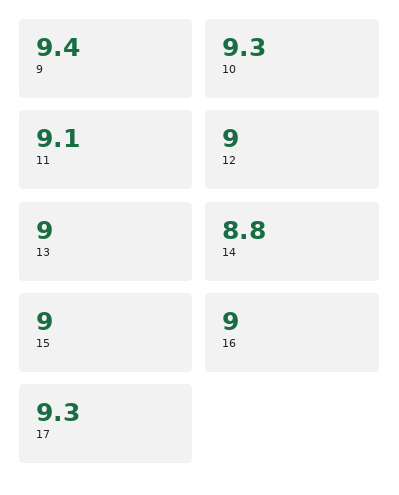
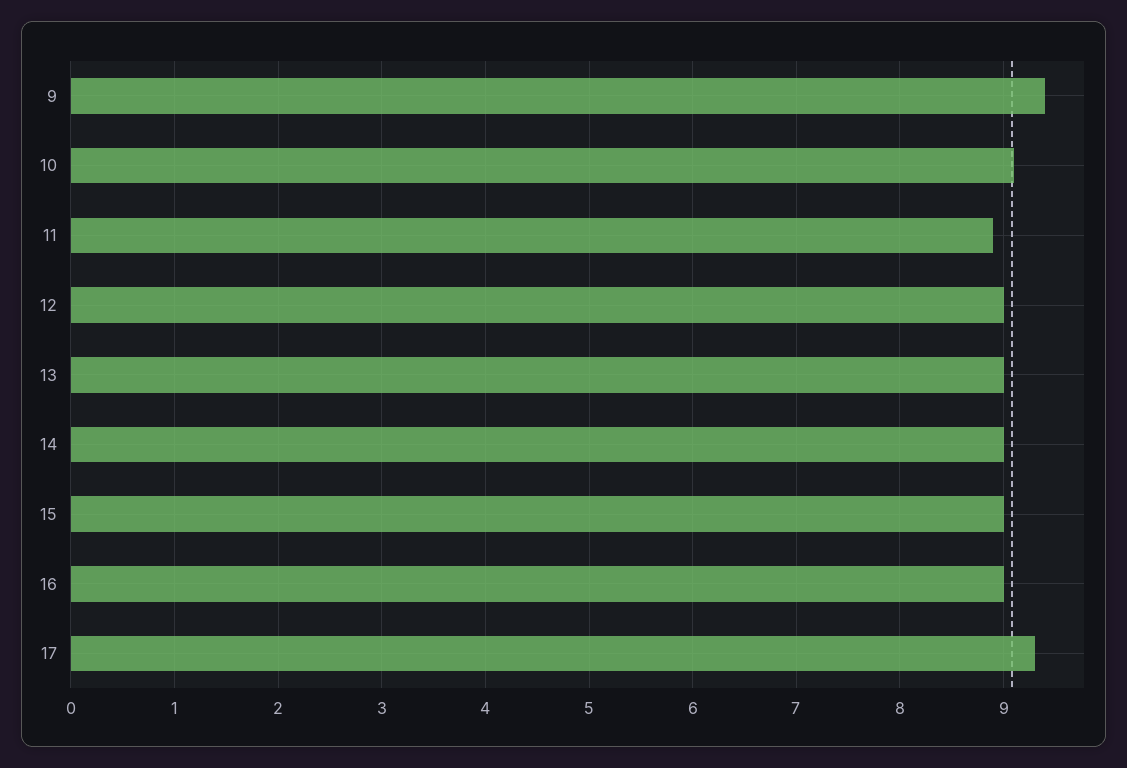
10: 9.3 -> 9.1
11: 9.1 -> 8.9
14: 8.8 -> 9

